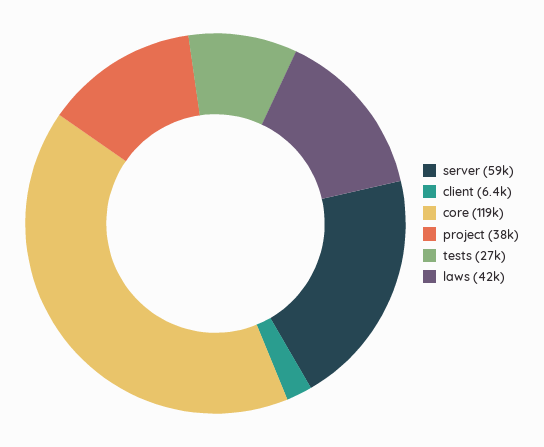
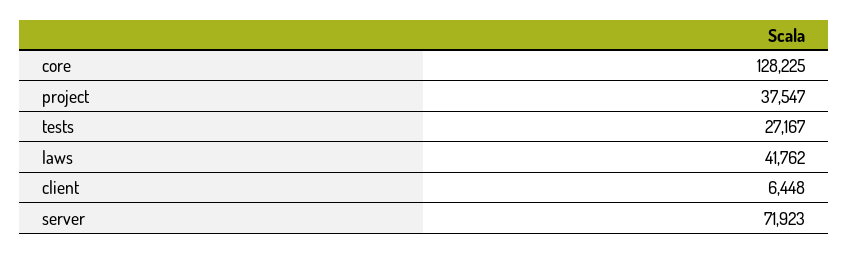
server: 59000 -> 71923
core: 119000 -> 128225

